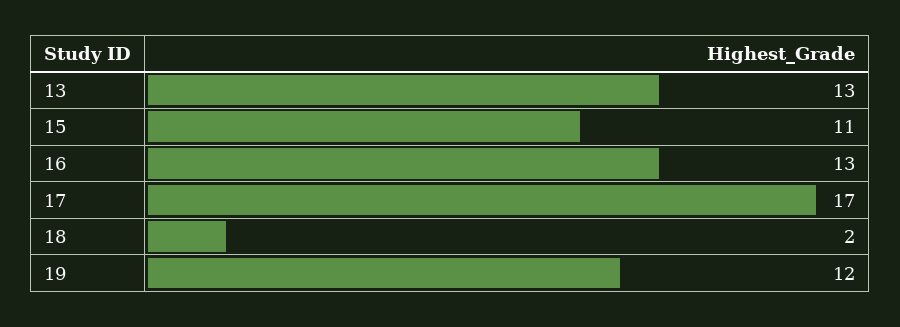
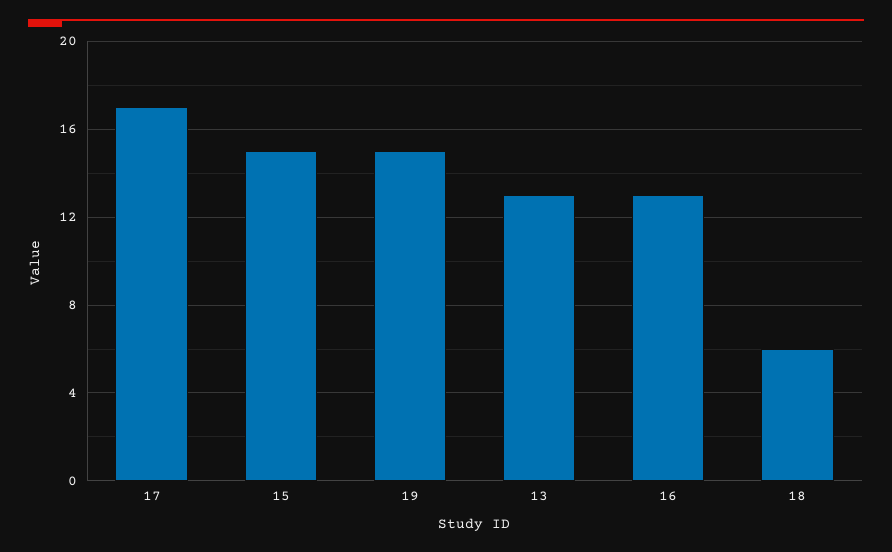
15: 11 -> 15
18: 2 -> 6
19: 12 -> 15

